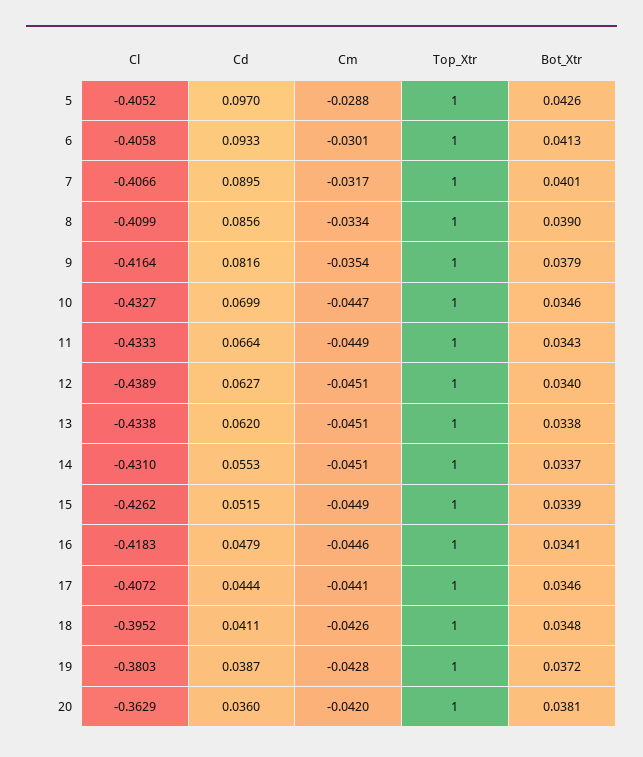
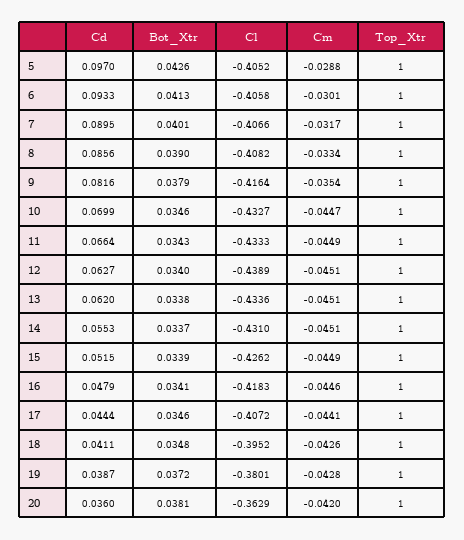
Cl, 8: -0.4099 -> -0.4082
Cl, 13: -0.4338 -> -0.4336
Cl, 19: -0.3803 -> -0.3801

